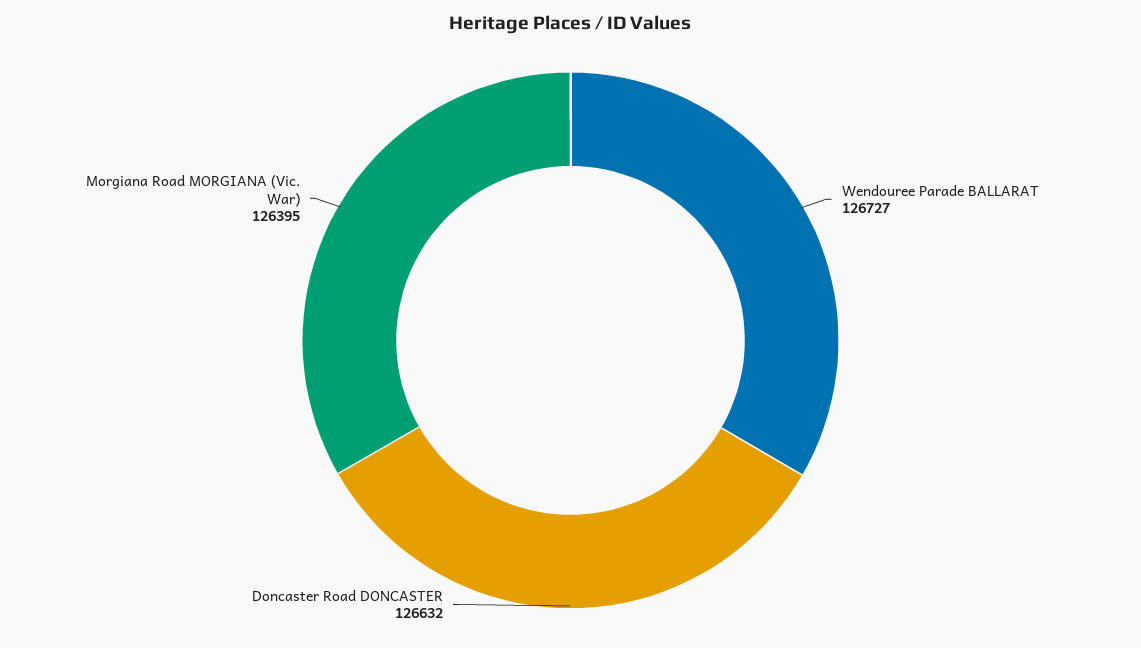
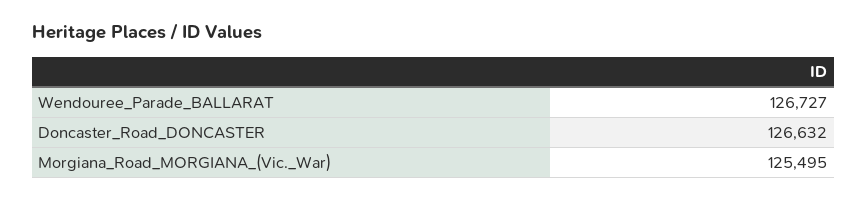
Morgiana Road MORGIANA (Vic. War): 126395 -> 125495

